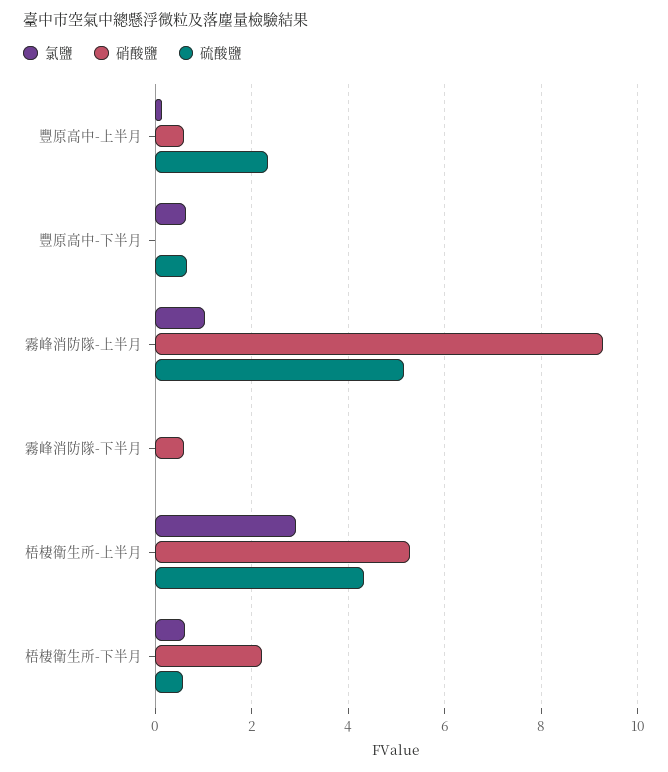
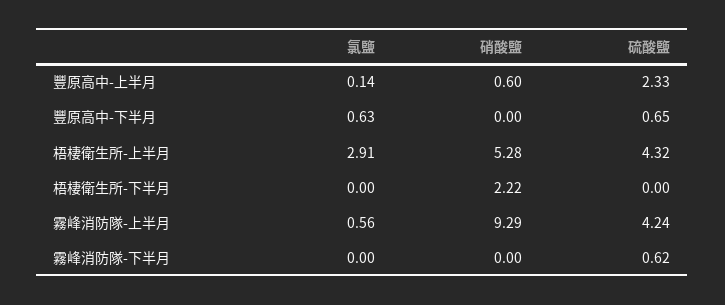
氯鹽, 霧峰消防隊-上半月: 1 -> 0.56
硫酸鹽, 霧峰消防隊-上半月: 5.2 -> 4.24
硝酸鹽, 霧峰消防隊-下半月: 0.6 -> 0
硫酸鹽, 霧峰消防隊-下半月: 0 -> 0.62
氯鹽, 梧棲衛生所-下半月: 0.6 -> 0
硫酸鹽, 梧棲衛生所-下半月: 0.6 -> 0

